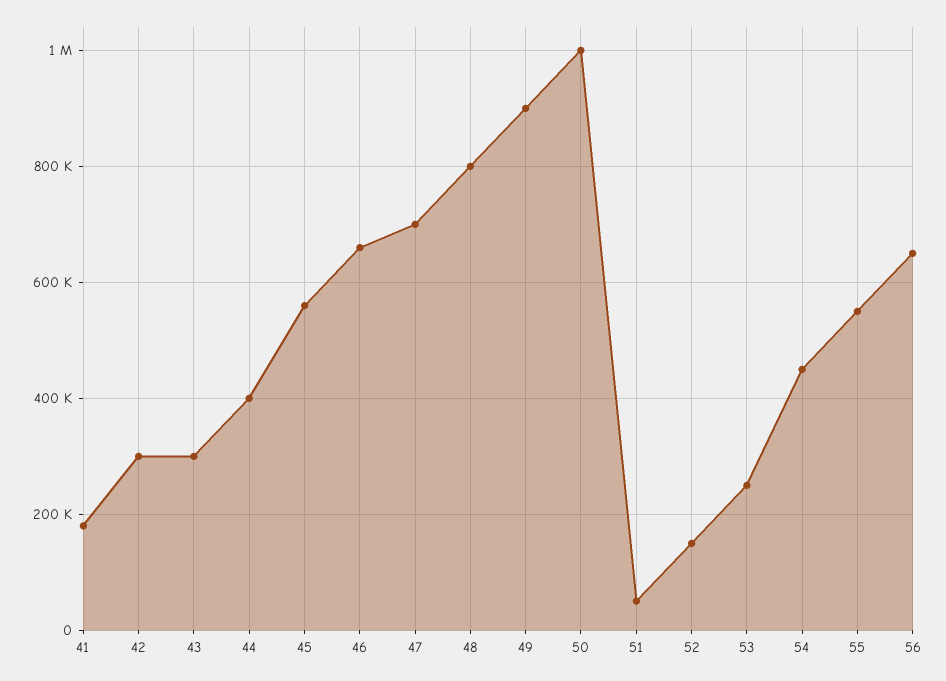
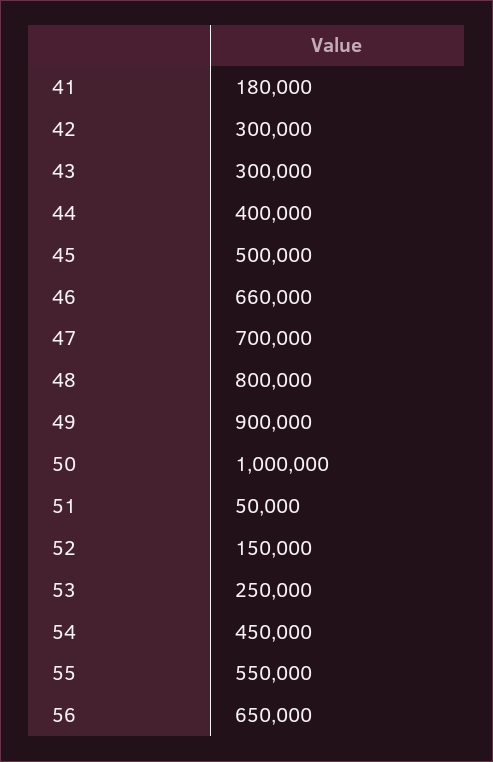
45: 560000 -> 500000

